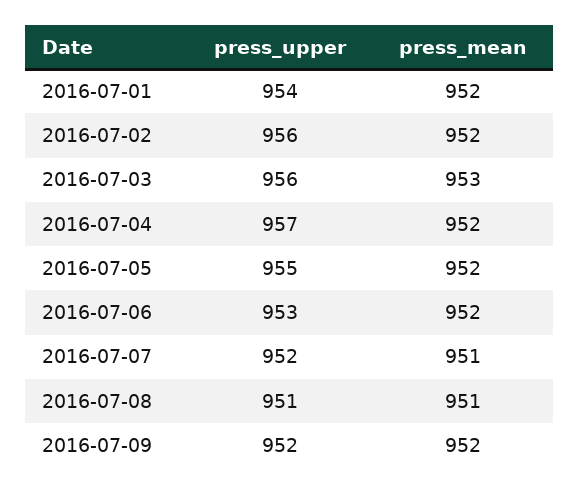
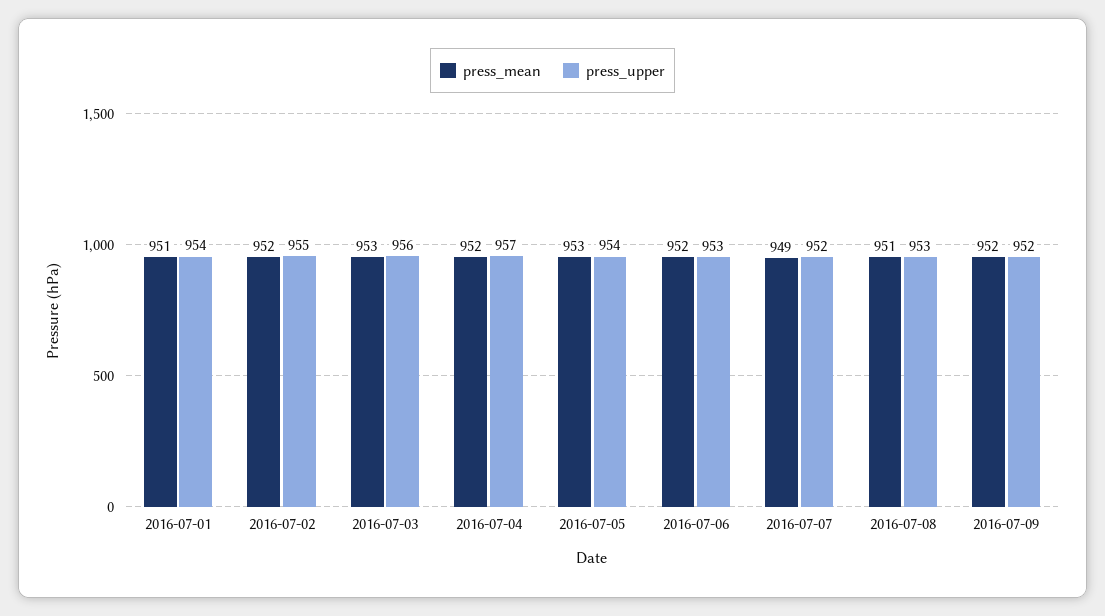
press_mean, 2016-07-01: 952 -> 951
press_upper, 2016-07-02: 956 -> 955
press_upper, 2016-07-05: 955 -> 954
press_mean, 2016-07-05: 952 -> 953
press_mean, 2016-07-07: 951 -> 949
press_upper, 2016-07-08: 951 -> 953

